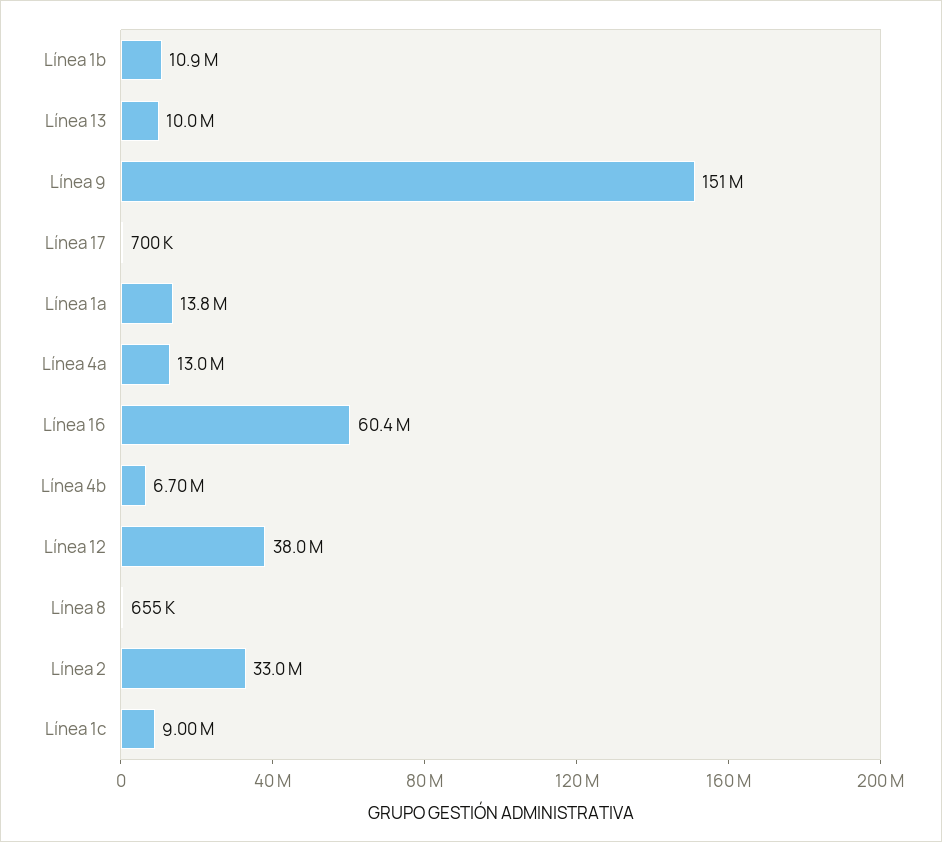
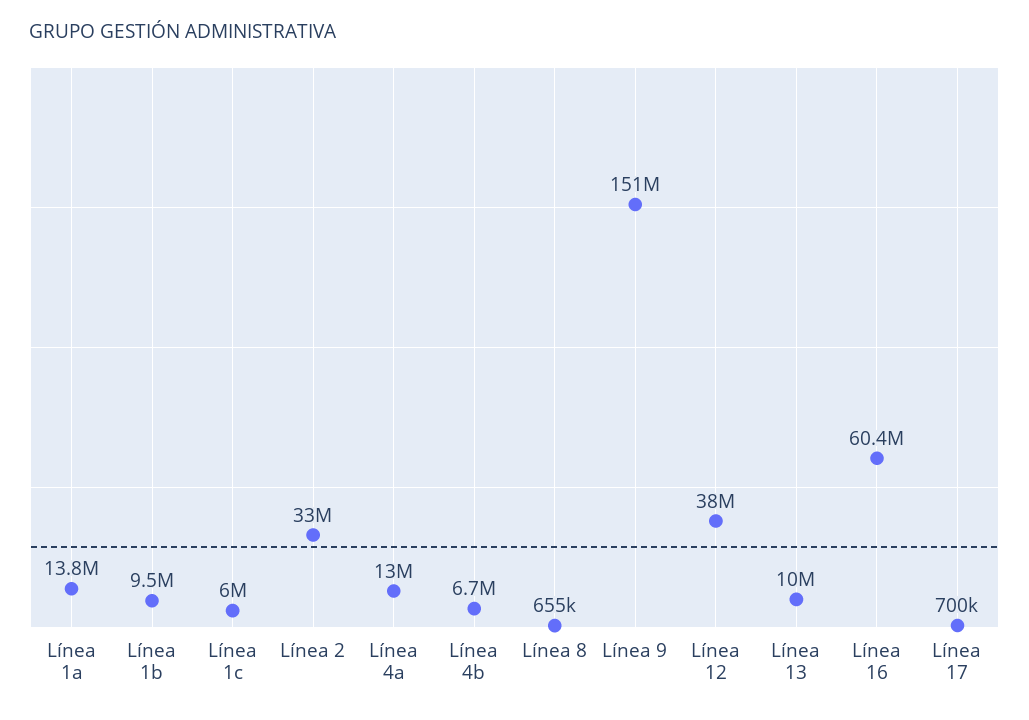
Línea 1b: 10900000 -> 9500000
Línea 1c: 9000000 -> 6000000

